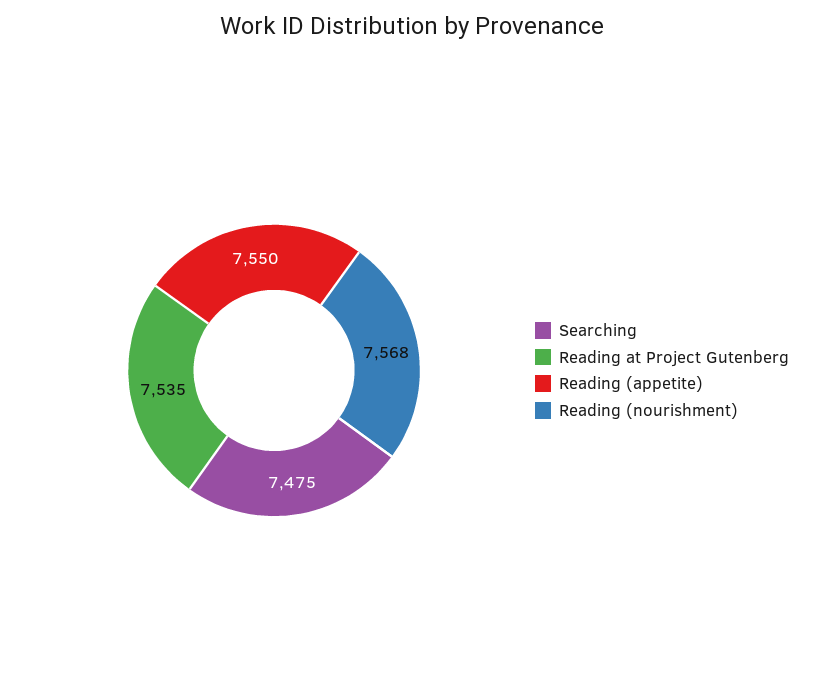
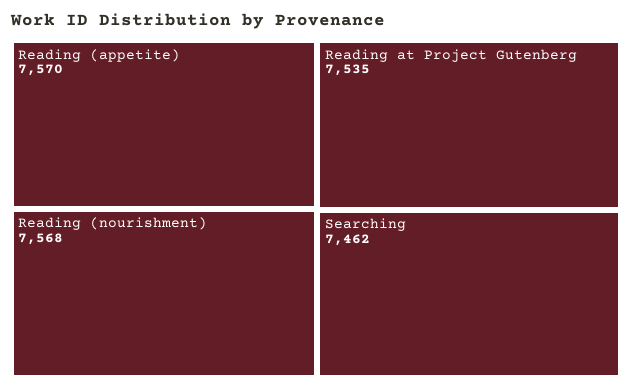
Searching: 7475 -> 7462
Reading (appetite): 7550 -> 7570

